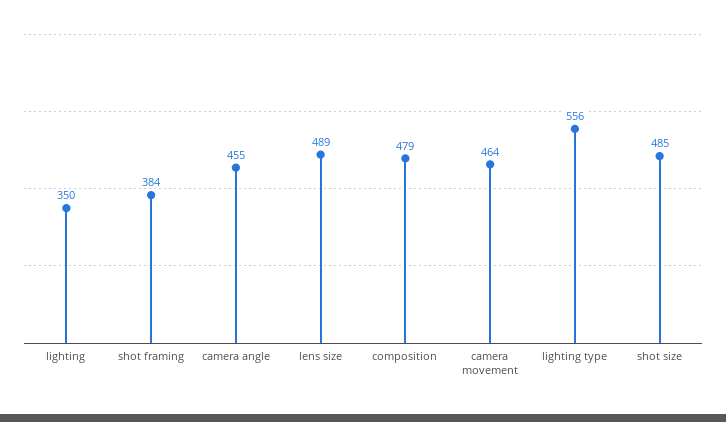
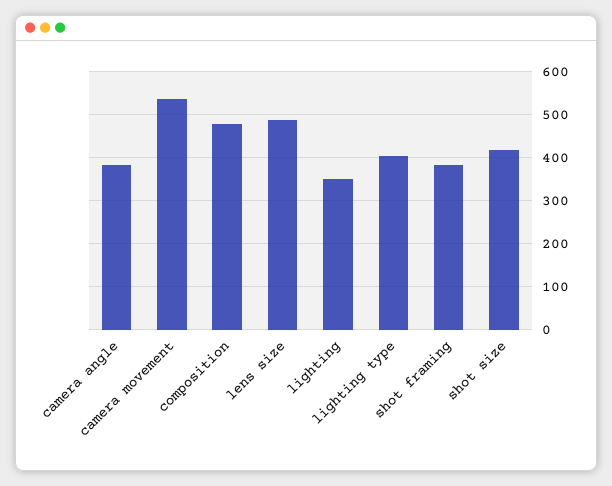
camera angle: 455 -> 380
camera movement: 464 -> 540
lighting type: 556 -> 400
shot size: 485 -> 420

